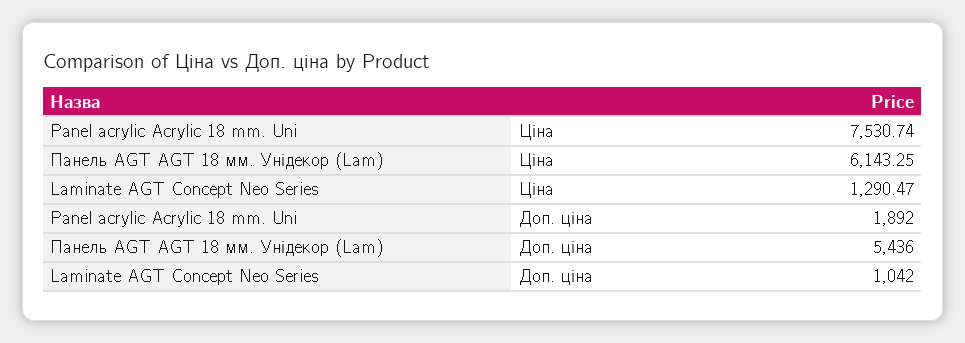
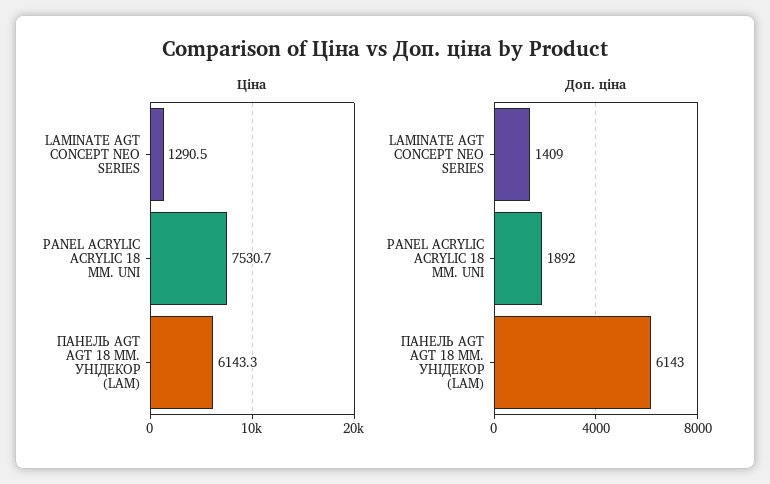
Доп. ціна, Панель AGT AGT 18 мм. Унідекор (Lam): 5436 -> 6143
Доп. ціна, Laminate AGT Concept Neo Series: 1042 -> 1409

